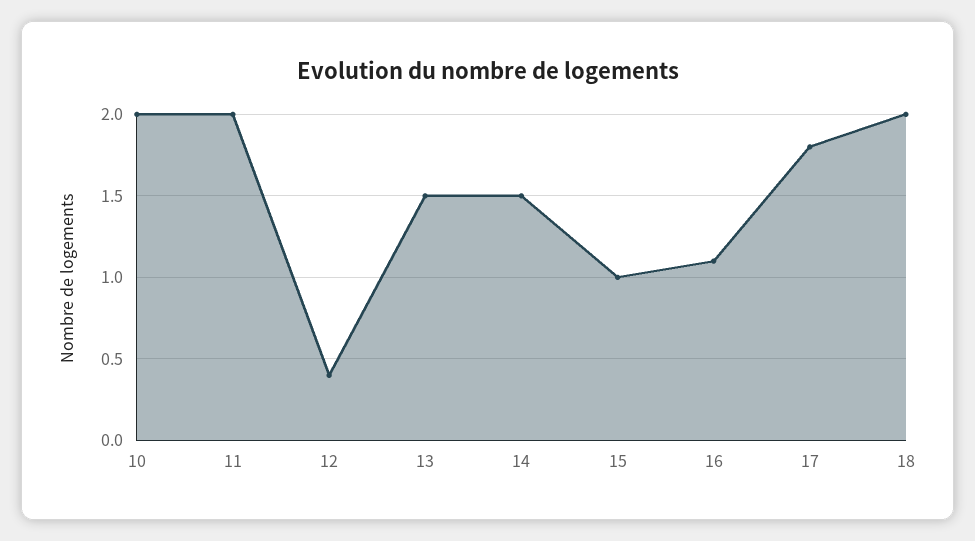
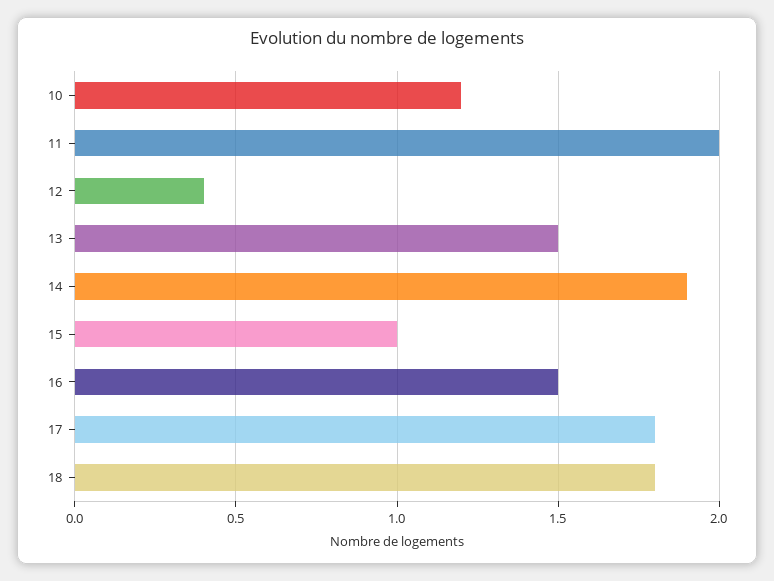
10: 2 -> 1.2
14: 1.5 -> 1.9
16: 1.1 -> 1.5
18: 2 -> 1.8

